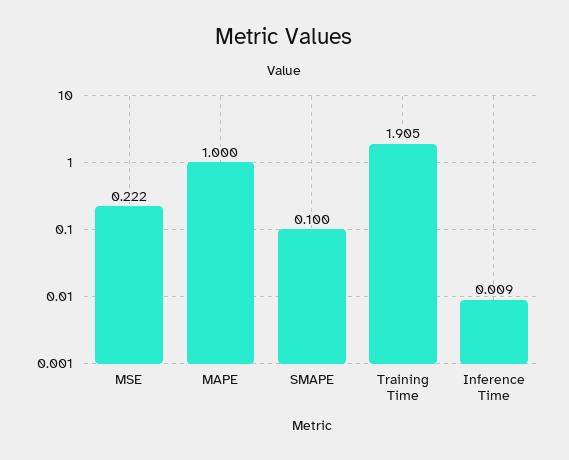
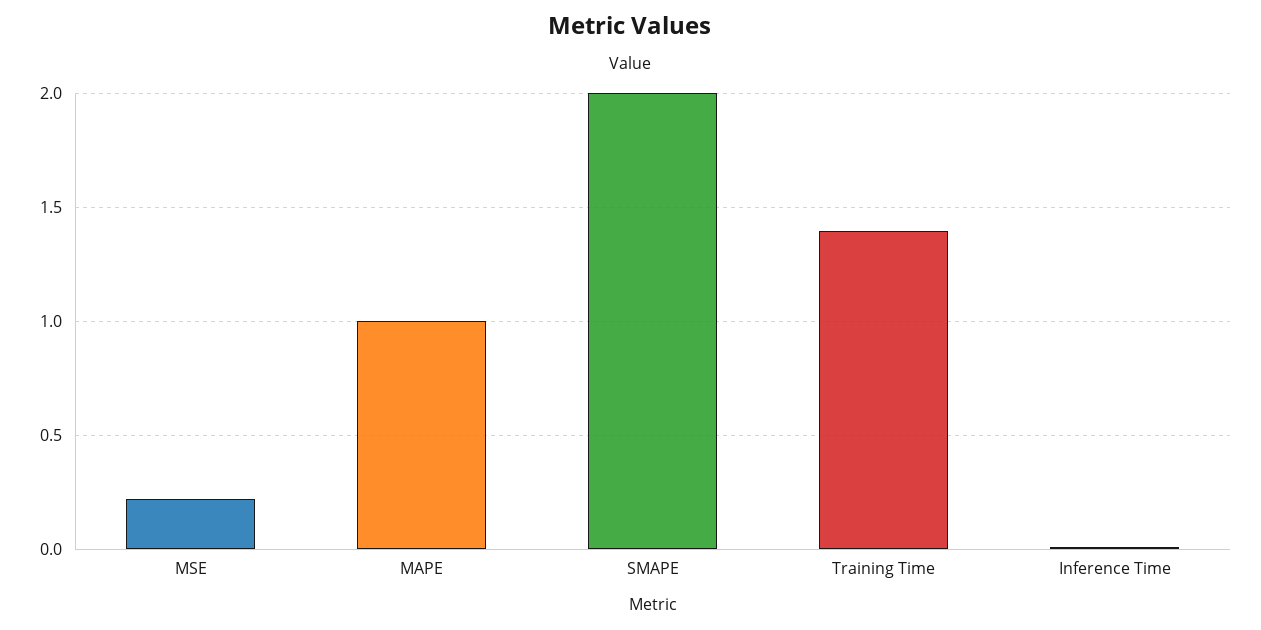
SMAPE: 0.1 -> 2
Training Time: 1.905 -> 1.4

